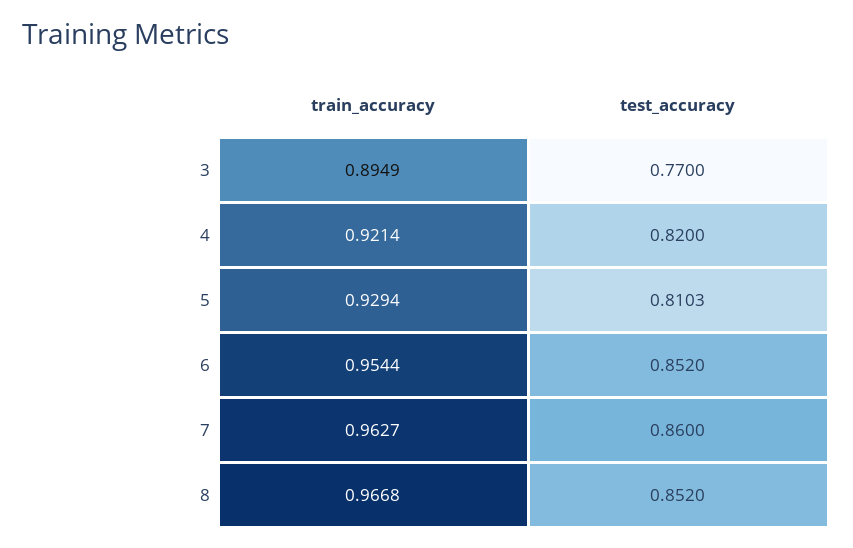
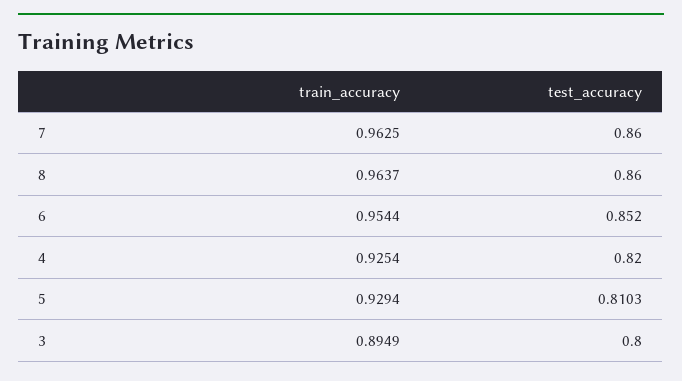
test_accuracy, 3: 0.77 -> 0.8
train_accuracy, 4: 0.9214 -> 0.9254
train_accuracy, 7: 0.9627 -> 0.9625
train_accuracy, 8: 0.9668 -> 0.9637
test_accuracy, 8: 0.852 -> 0.86

